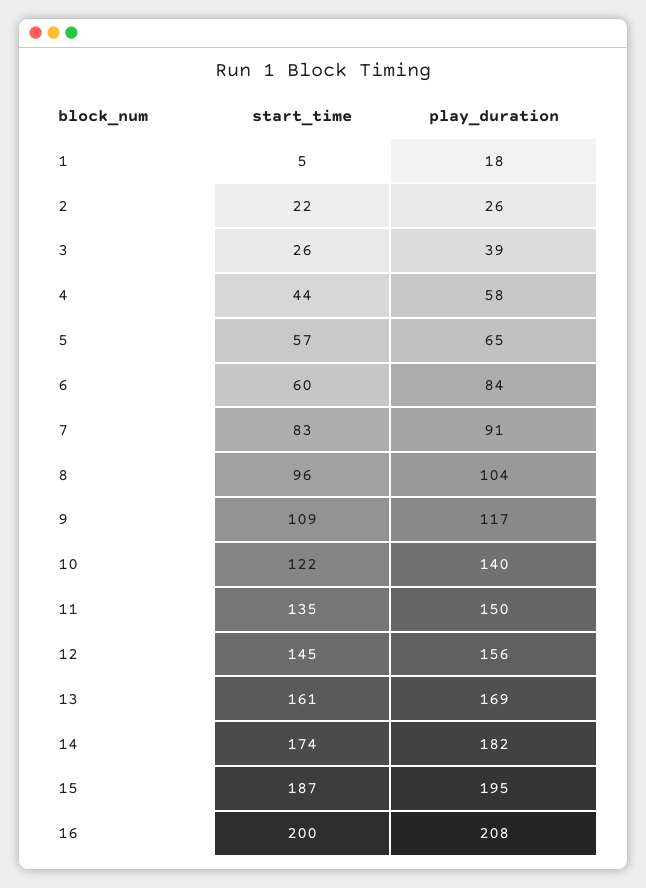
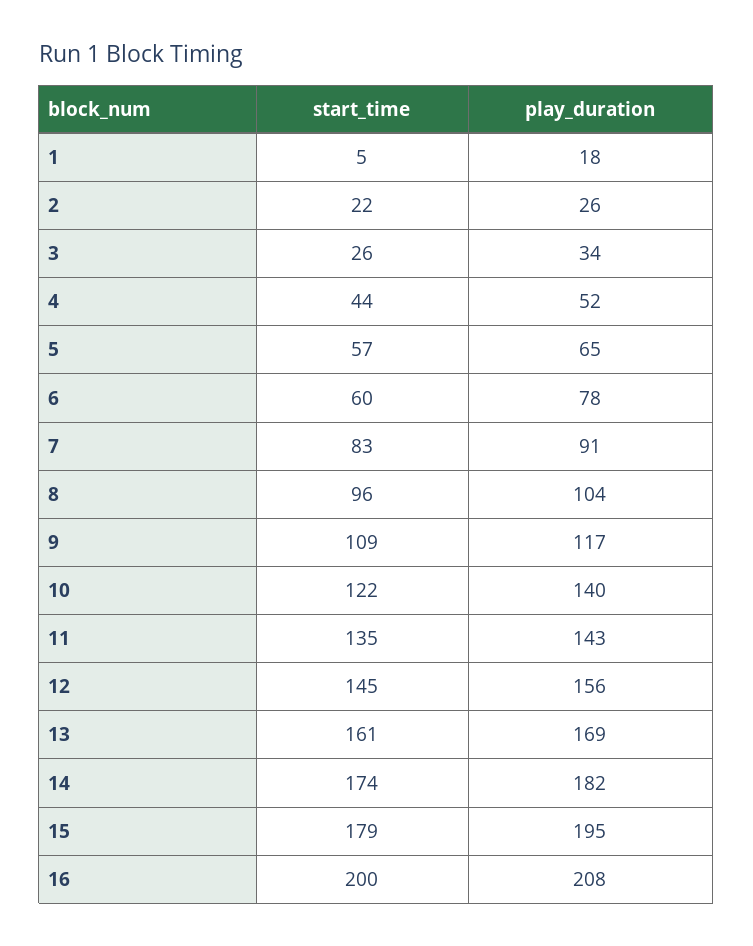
play_duration, 3: 39 -> 34
play_duration, 4: 58 -> 52
play_duration, 6: 84 -> 78
play_duration, 11: 150 -> 143
start_time, 15: 187 -> 179

